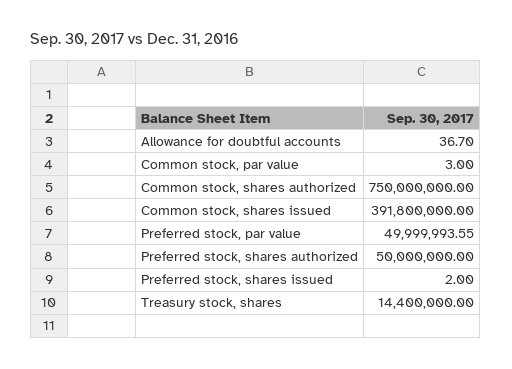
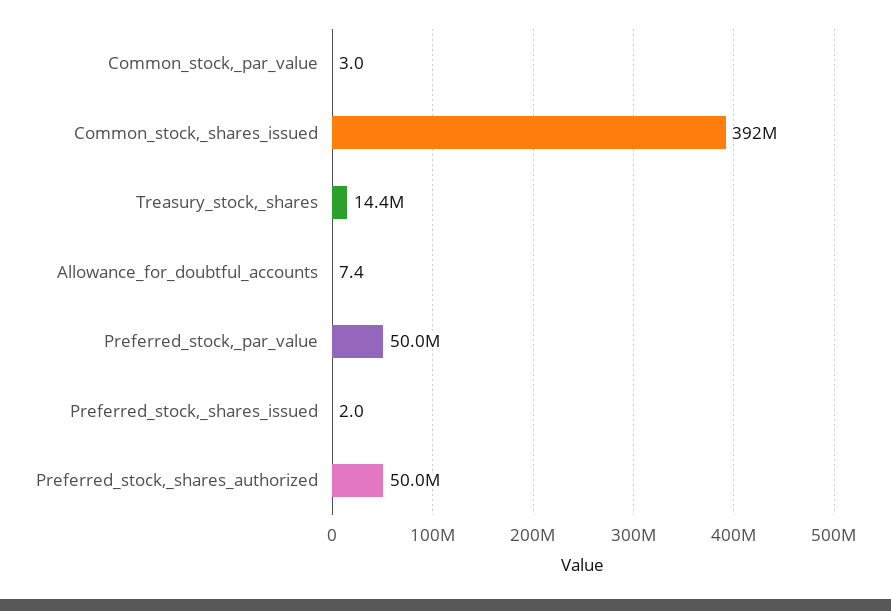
Allowance for doubtful accounts: 36.7 -> 7.4
Common stock, shares authorized: 750000000 -> none

